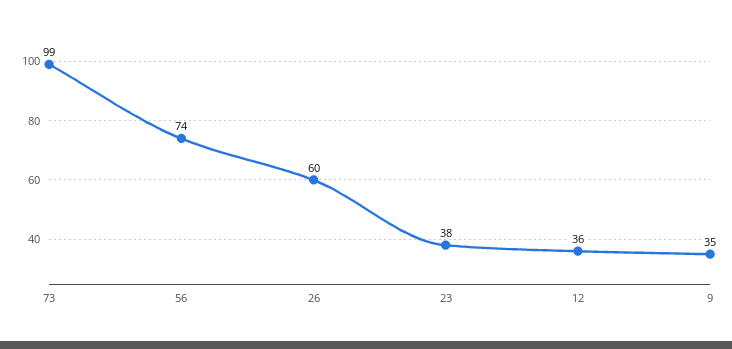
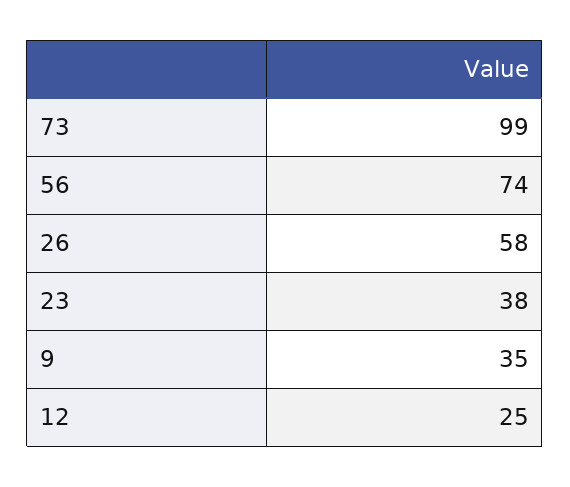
26: 60 -> 58
12: 36 -> 25

